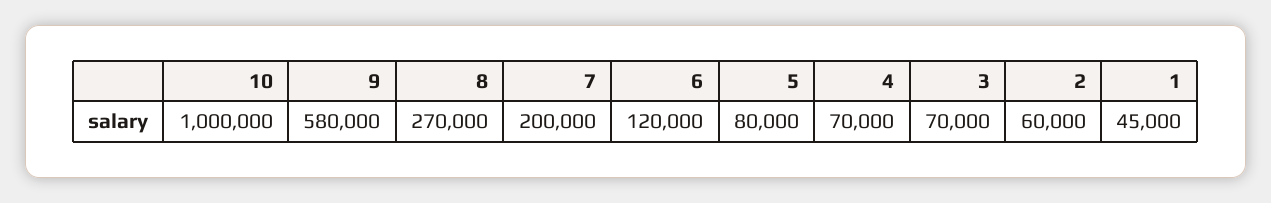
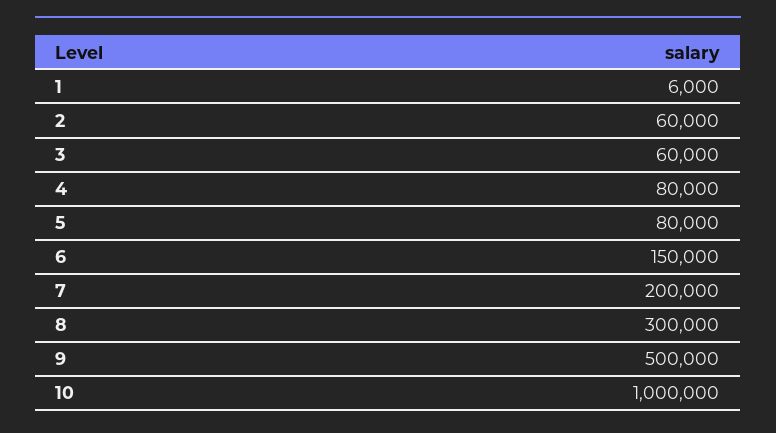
9: 580000 -> 500000
8: 270000 -> 300000
6: 120000 -> 150000
4: 70000 -> 80000
3: 70000 -> 60000
1: 45000 -> 6000

